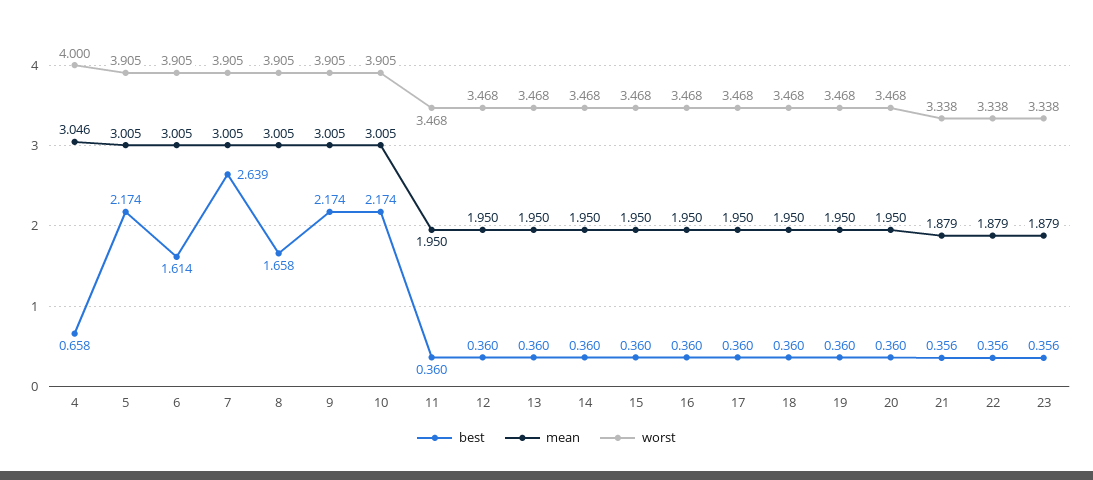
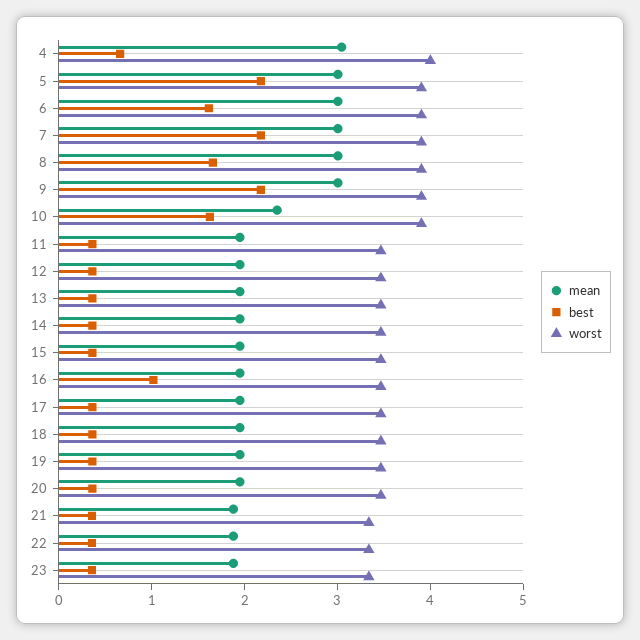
best, 7: 2.639 -> 2.2
best, 10: 2.174 -> 1.6
mean, 10: 3.005 -> 2.4
best, 16: 0.36 -> 1

